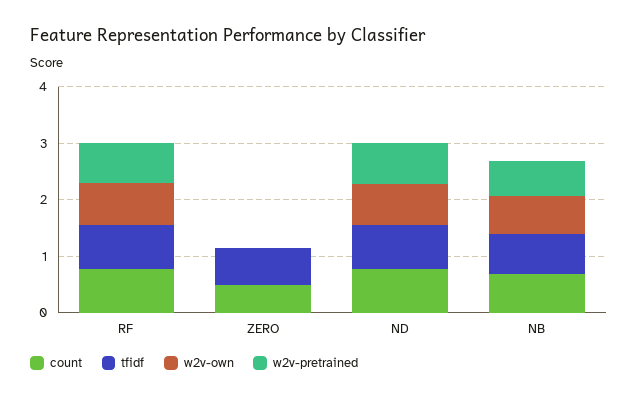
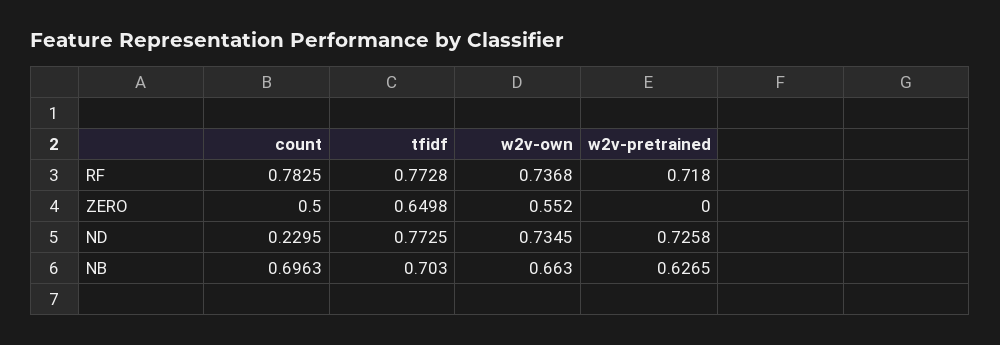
w2v-own, ZERO: 0 -> 0.552
count, ND: 0.8 -> 0.2295

